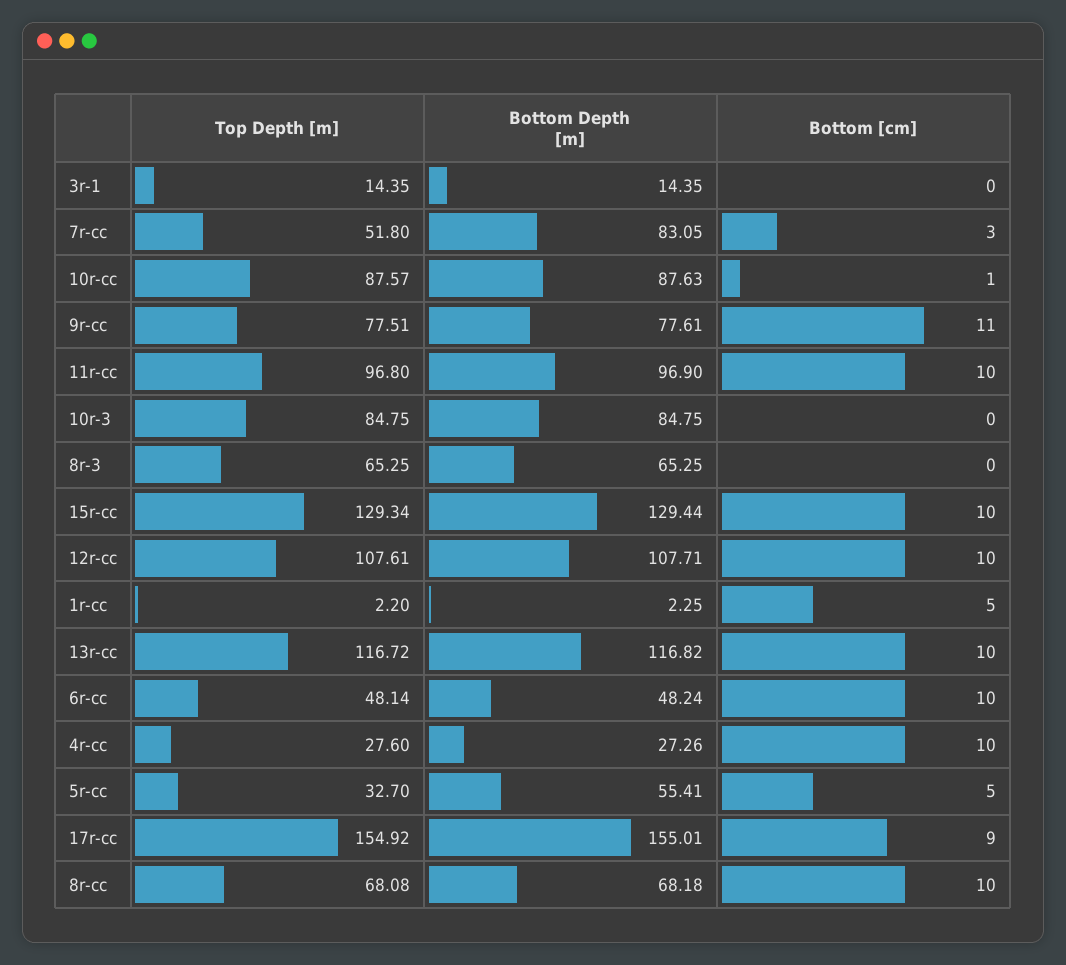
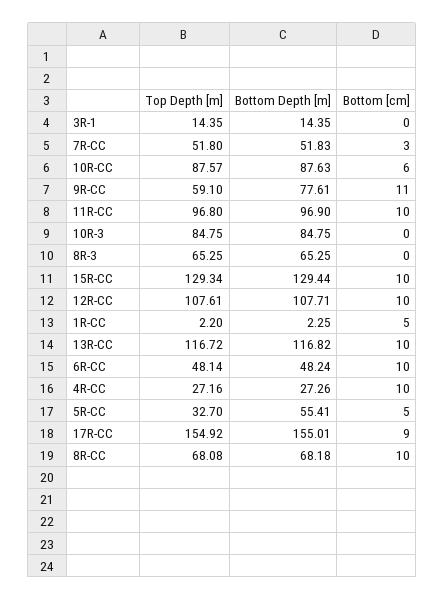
Bottom Depth [m], 7r-cc: 83.05 -> 51.83
Bottom [cm], 10r-cc: 1 -> 6
Top Depth [m], 9r-cc: 77.51 -> 59.1
Top Depth [m], 4r-cc: 27.6 -> 27.16

